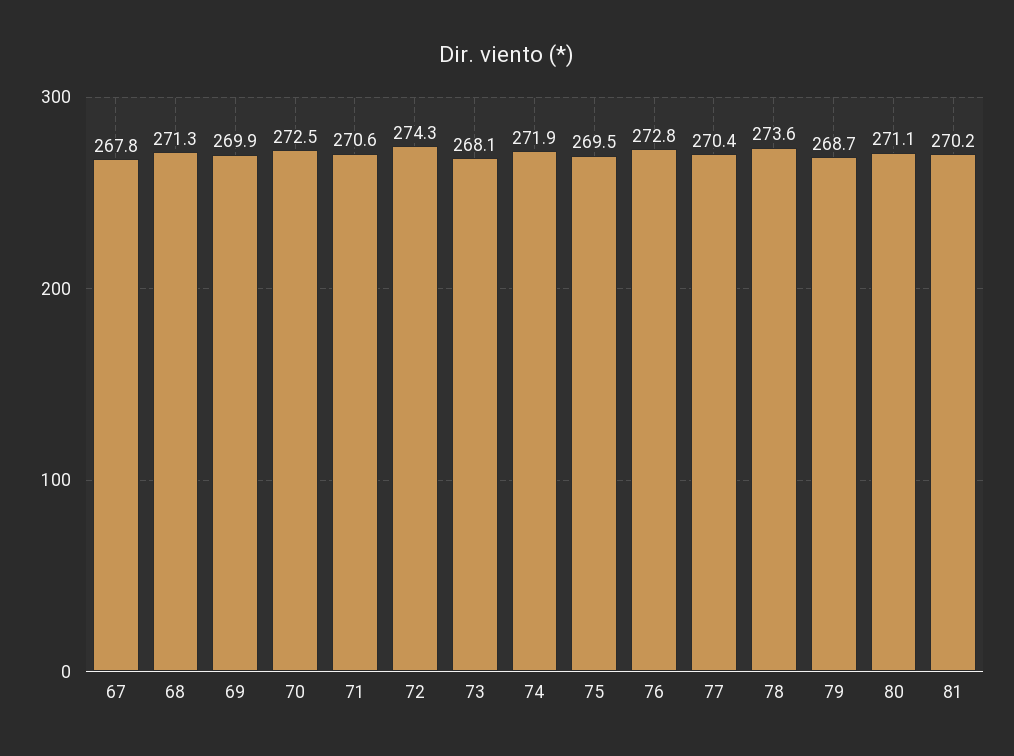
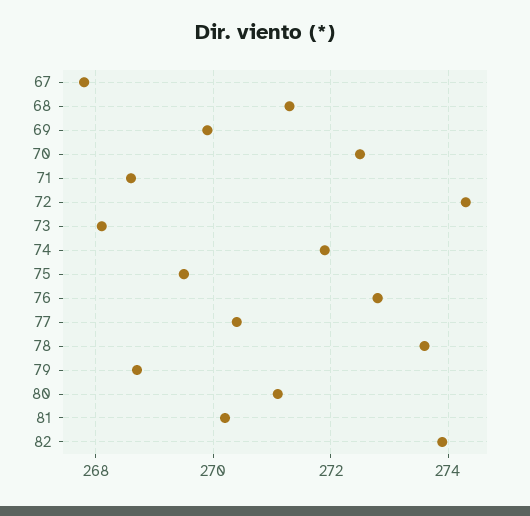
71: 270.6 -> 268.5
82: none -> 274

